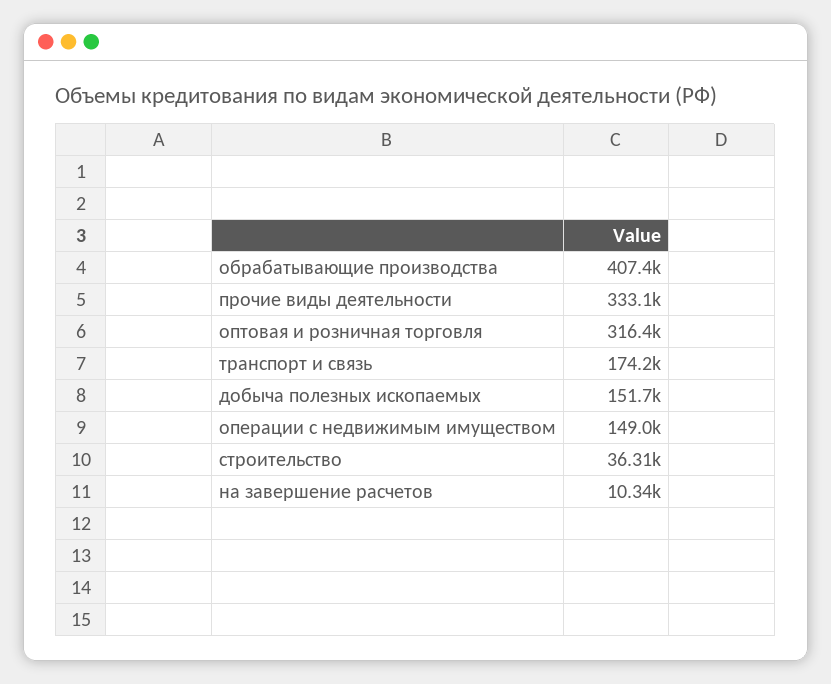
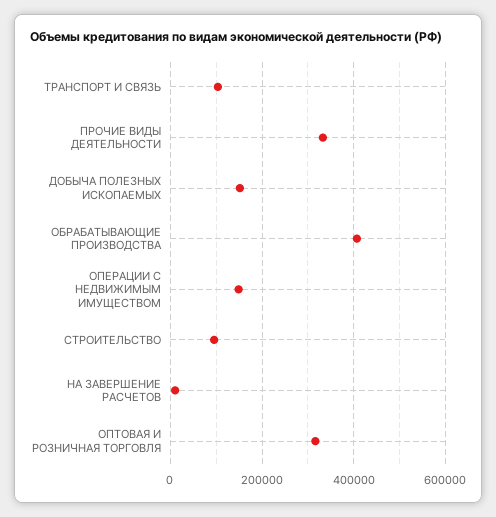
транспорт и связь: 174200 -> 100000
строительство: 36310 -> 100000

